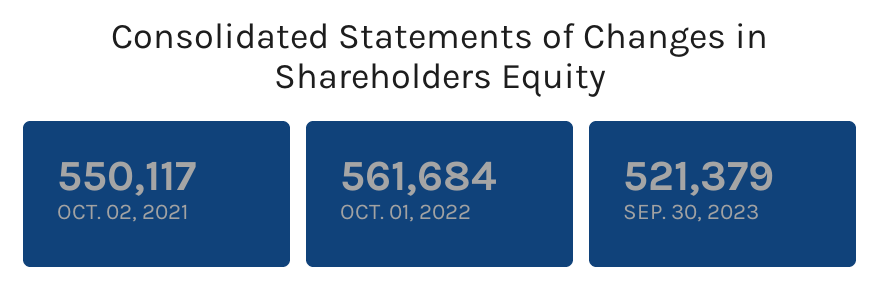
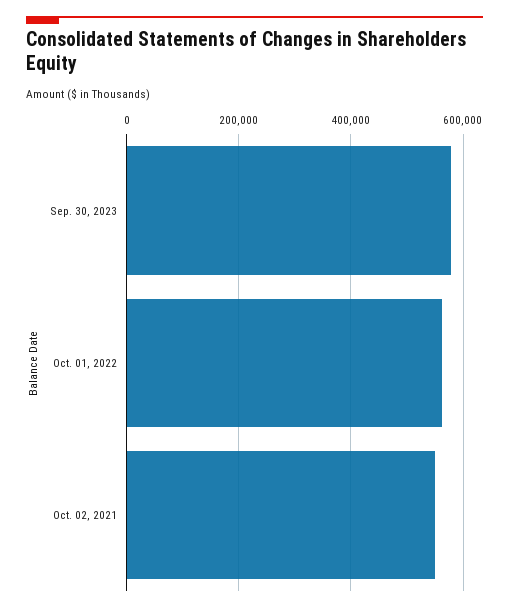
SEP. 30, 2023: 521379 -> 580000

